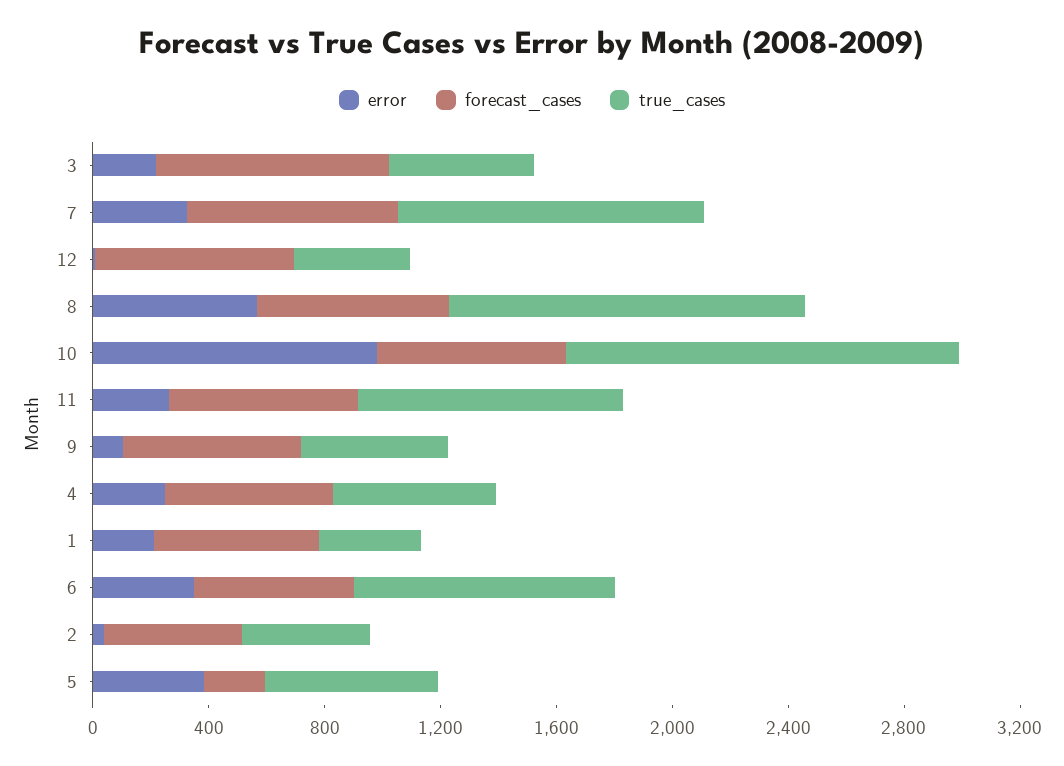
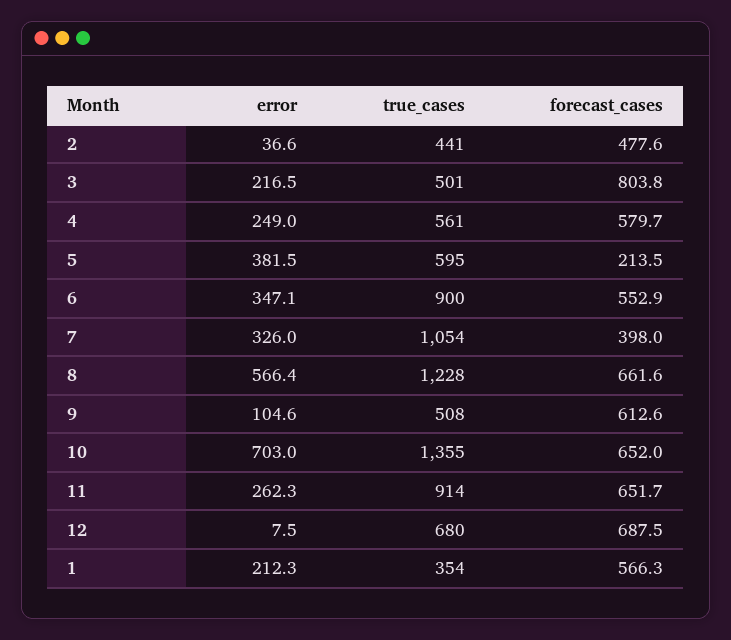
forecast_cases, 7: 700 -> 398
true_cases, 12: 400 -> 680
error, 10: 1000 -> 703

